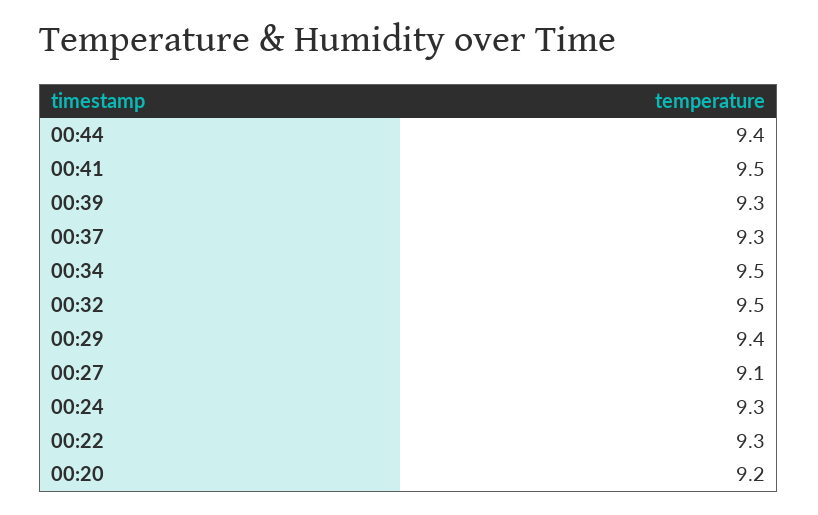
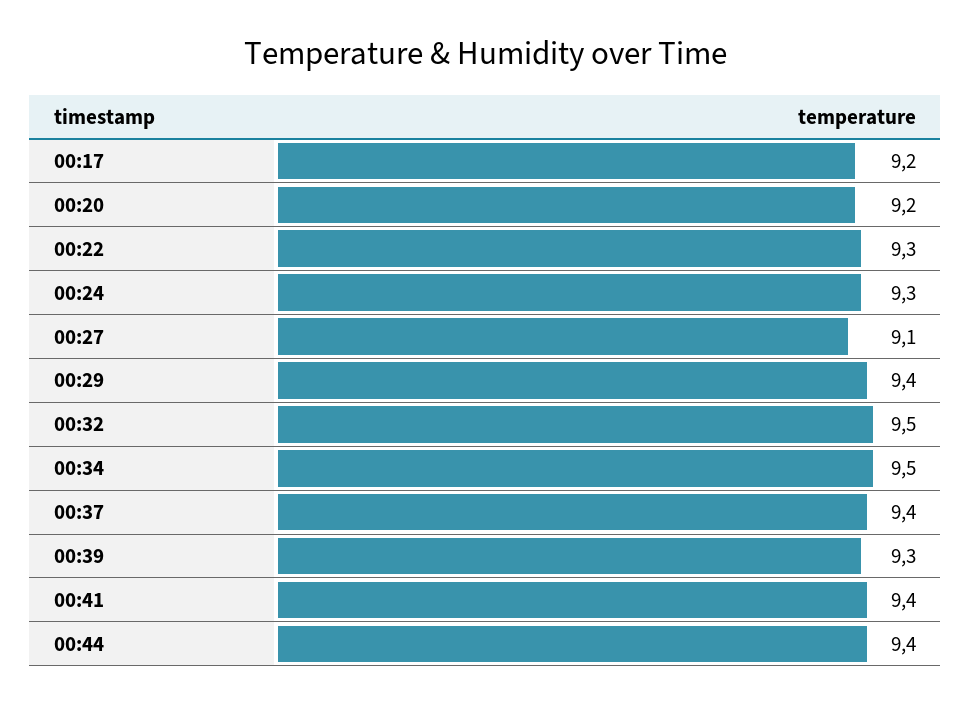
00:41: 9.5 -> 9.4
00:37: 9.3 -> 9.4
00:17: none -> 9.2

